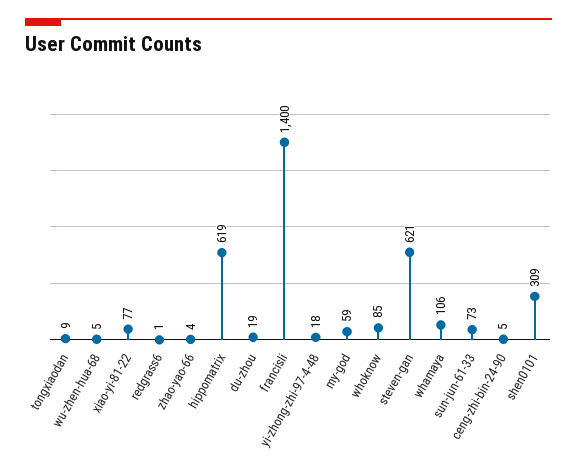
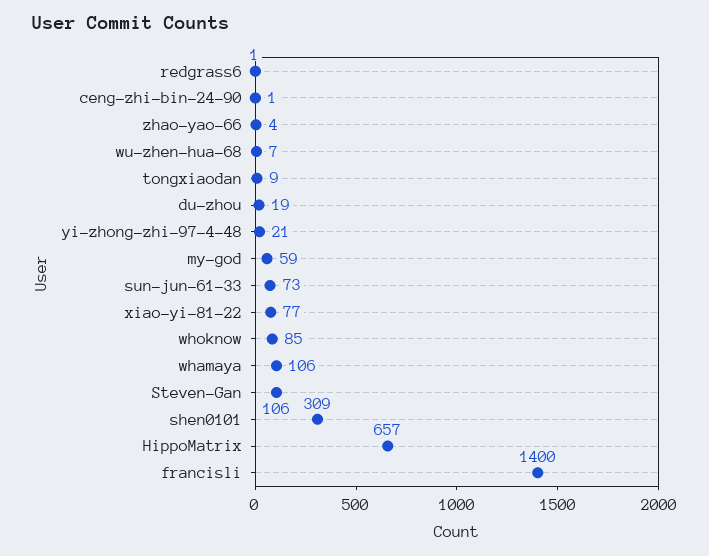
wu-zhen-hua-68: 5 -> 7
hippomatrix: 619 -> 657
yi-zhong-zhi-97-4-48: 18 -> 21
steven-gan: 621 -> 106
ceng-zhi-bin-24-90: 5 -> 1

